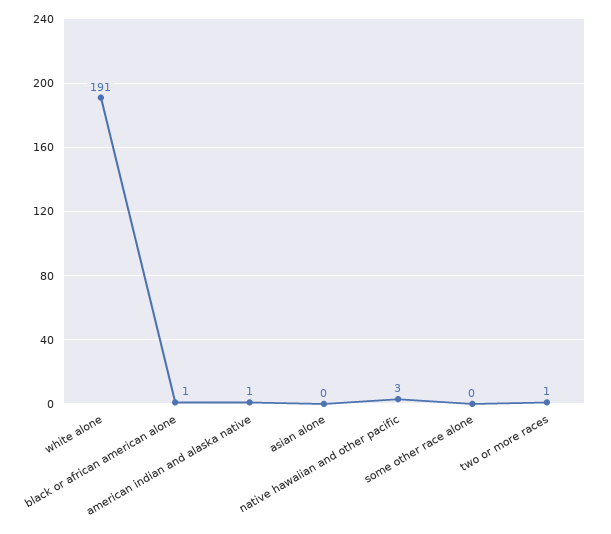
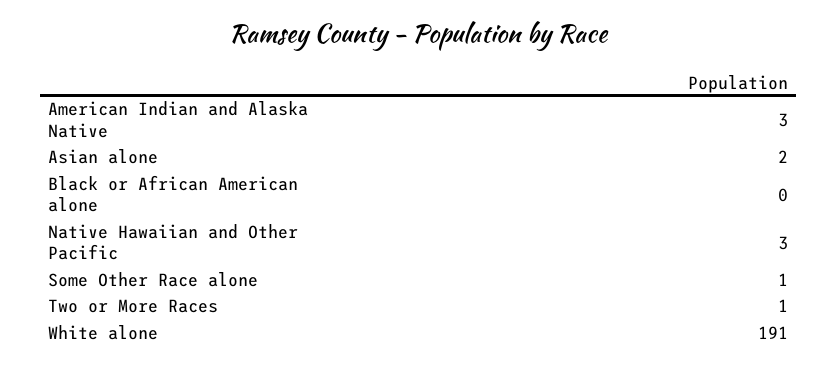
black or african american alone: 1 -> 0
american indian and alaska native: 1 -> 3
asian alone: 0 -> 2
some other race alone: 0 -> 1

